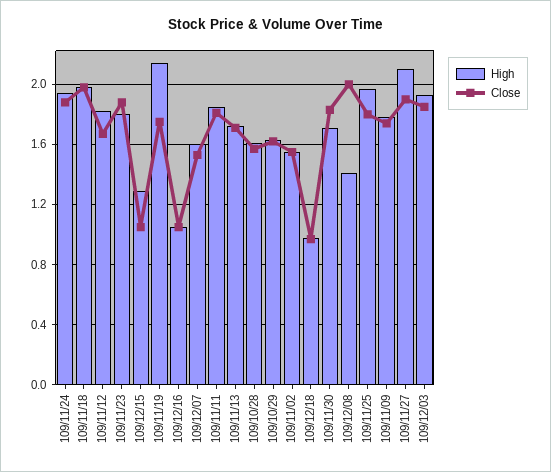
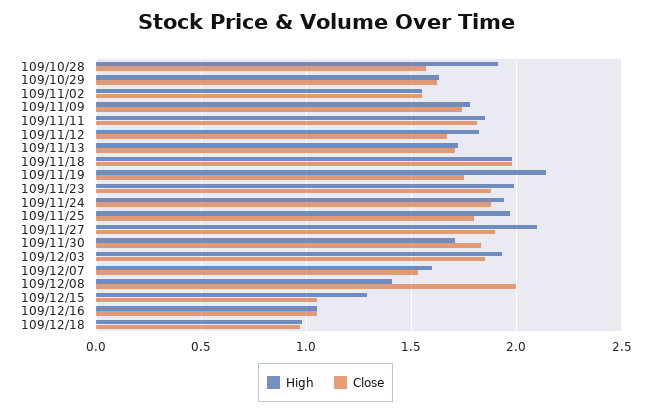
High, 109/11/23: 1.8 -> 2
High, 109/10/28: 1.6 -> 1.9

